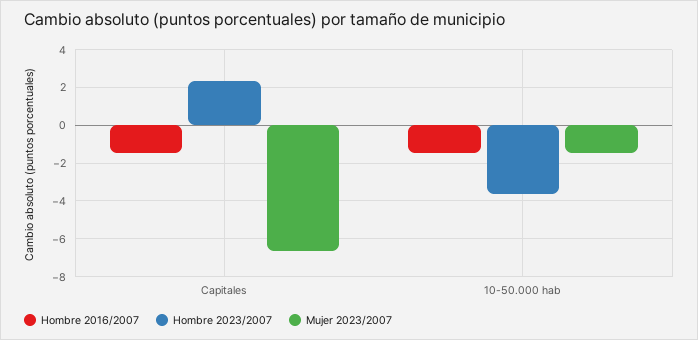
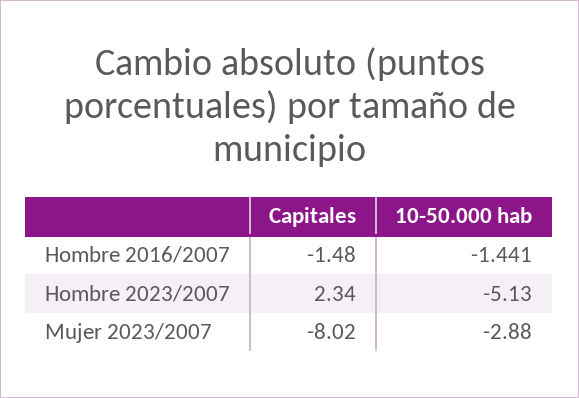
Mujer 2023/2007, Capitales: -6.5 -> -8.02
Hombre 2023/2007, 10-50.000 hab: -3.5 -> -5.13
Mujer 2023/2007, 10-50.000 hab: -1.5 -> -2.88

